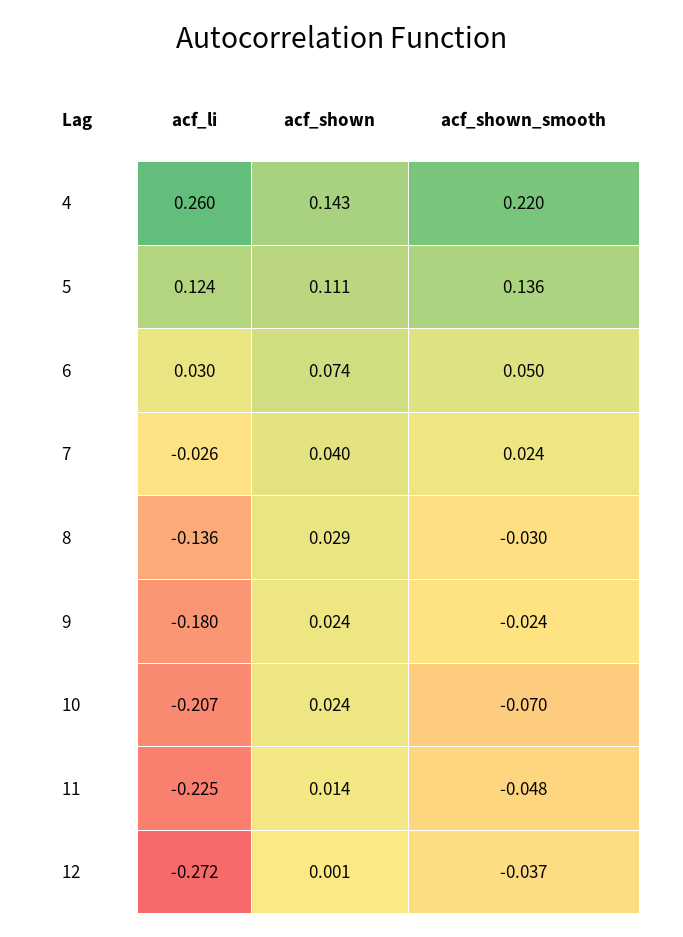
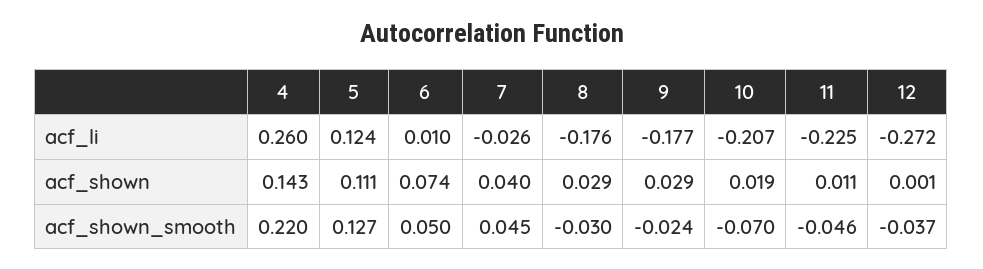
acf_shown_smooth, 5: 0.136 -> 0.127
acf_li, 6: 0.03 -> 0.01
acf_shown_smooth, 7: 0.024 -> 0.045
acf_li, 8: -0.136 -> -0.176
acf_li, 9: -0.18 -> -0.177
acf_shown, 9: 0.024 -> 0.029
acf_shown, 10: 0.024 -> 0.019
acf_shown, 11: 0.014 -> 0.011
acf_shown_smooth, 11: -0.048 -> -0.046

